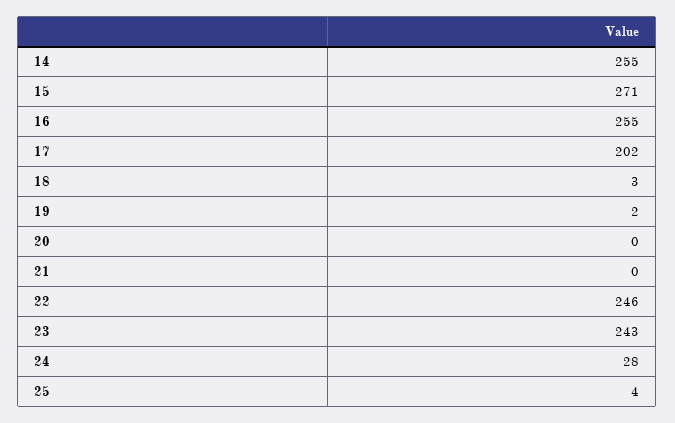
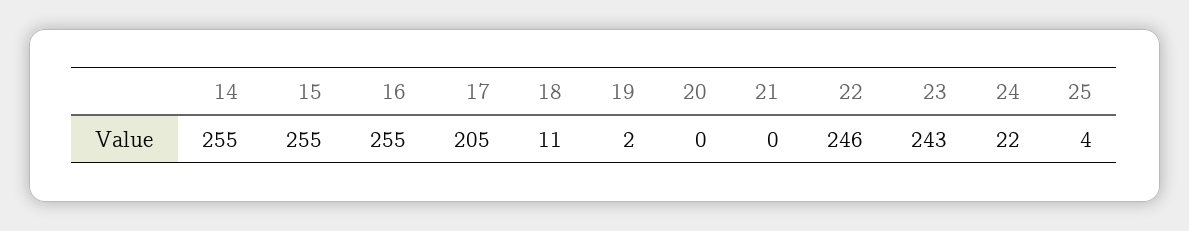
15: 271 -> 255
17: 202 -> 205
18: 3 -> 11
24: 28 -> 22

